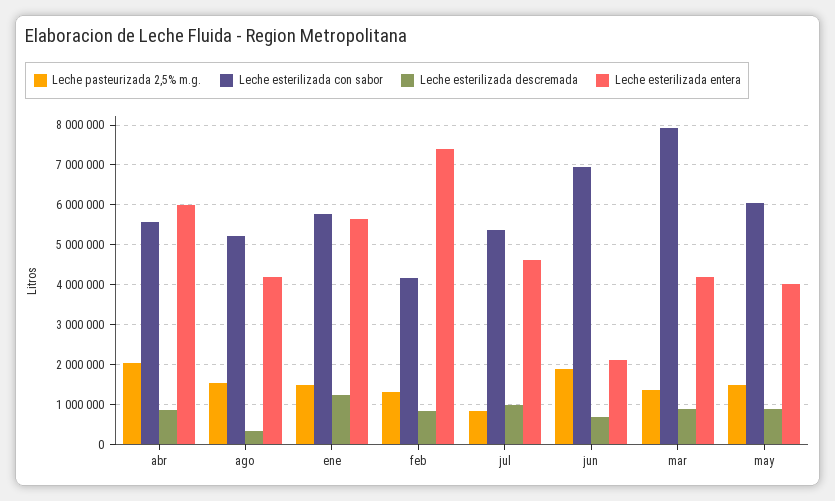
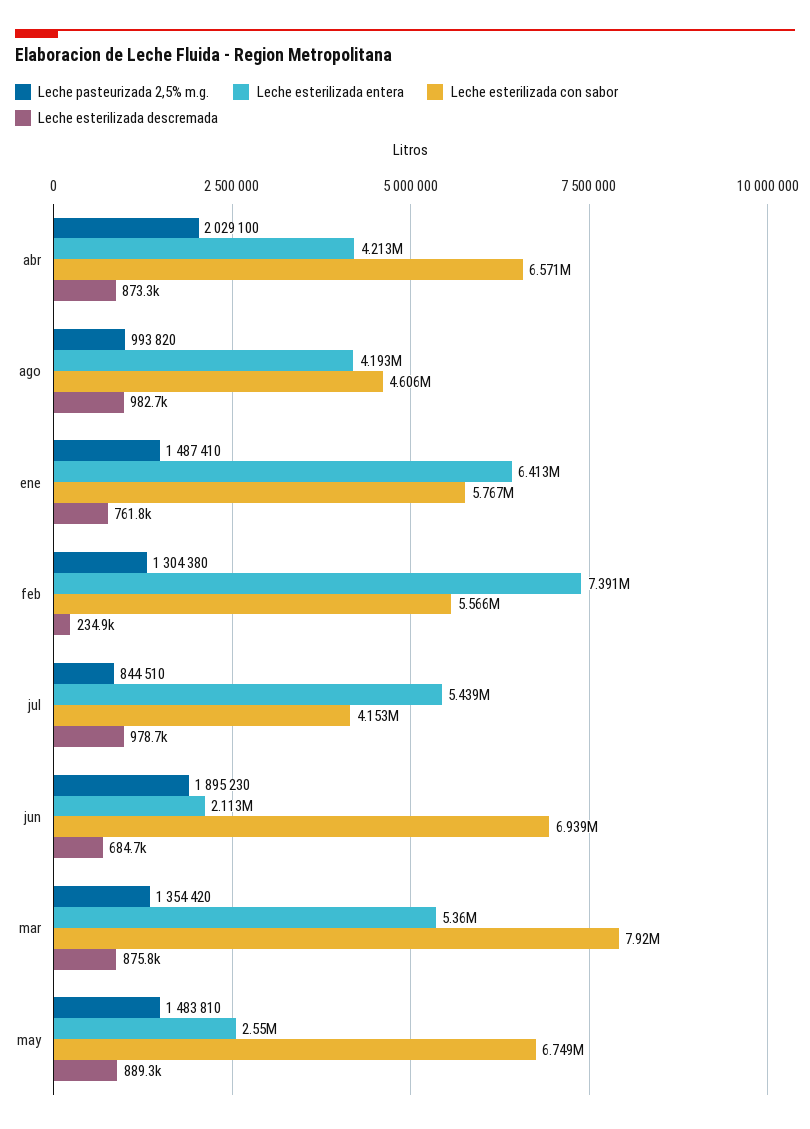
Leche esterilizada con sabor, abr: 5600000 -> 6571000
Leche esterilizada entera, abr: 6000000 -> 4213000
Leche pasteurizada 2,5% m.g., ago: 1600000 -> 993820
Leche esterilizada con sabor, ago: 5200000 -> 4606000
Leche esterilizada descremada, ago: 400000 -> 982700
Leche esterilizada descremada, ene: 1200000 -> 761800
Leche esterilizada entera, ene: 5600000 -> 6413000
Leche esterilizada con sabor, feb: 4200000 -> 5566000
Leche esterilizada descremada, feb: 800000 -> 234900
Leche esterilizada con sabor, jul: 5400000 -> 4153000
Leche esterilizada entera, jul: 4600000 -> 5439000
Leche esterilizada entera, mar: 4200000 -> 5360000
Leche esterilizada con sabor, may: 6000000 -> 6749000
Leche esterilizada entera, may: 4000000 -> 2550000

